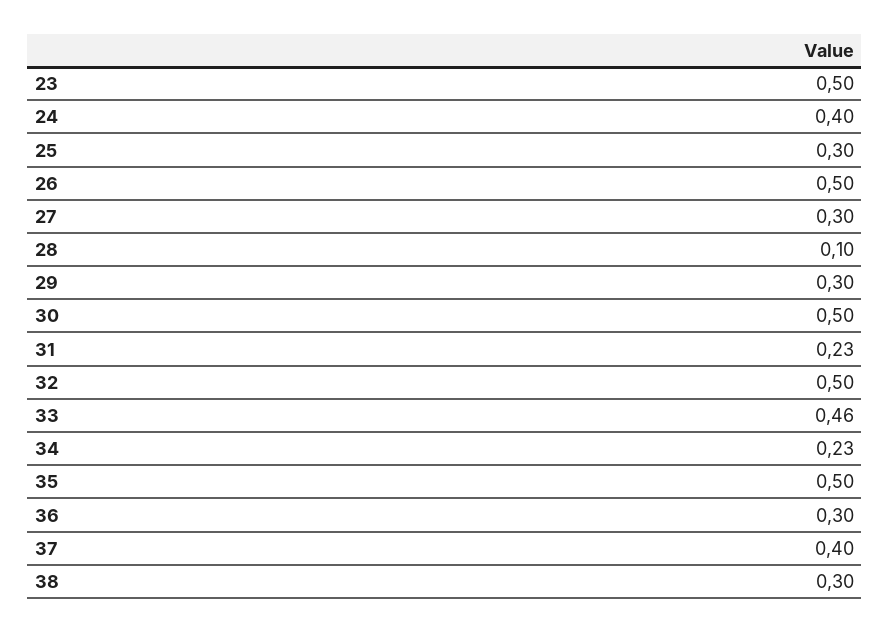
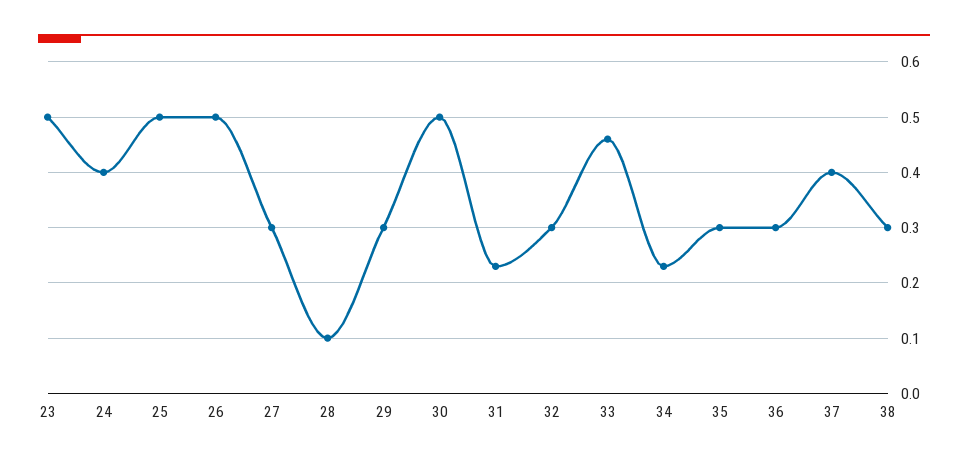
25: 0.3 -> 0.5
32: 0.5 -> 0.3
35: 0.5 -> 0.3

